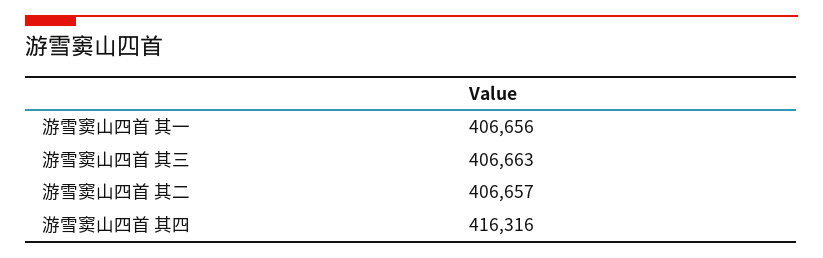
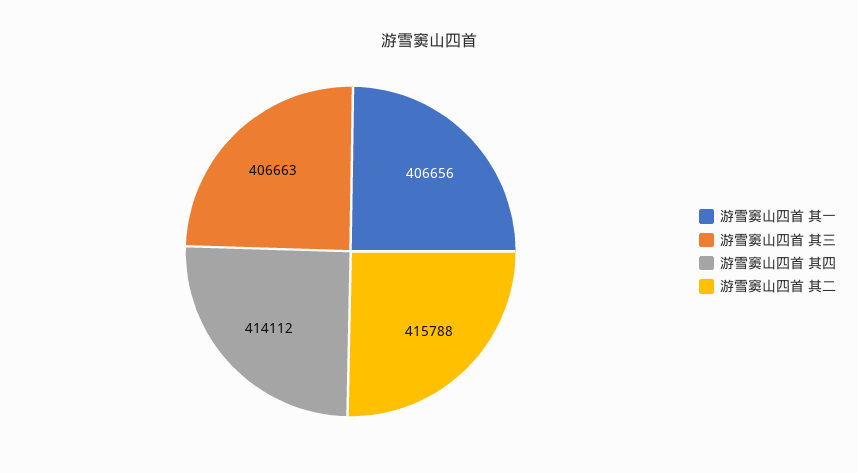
游雪窦山四首 其二: 406657 -> 415788
游雪窦山四首 其四: 416316 -> 414112

